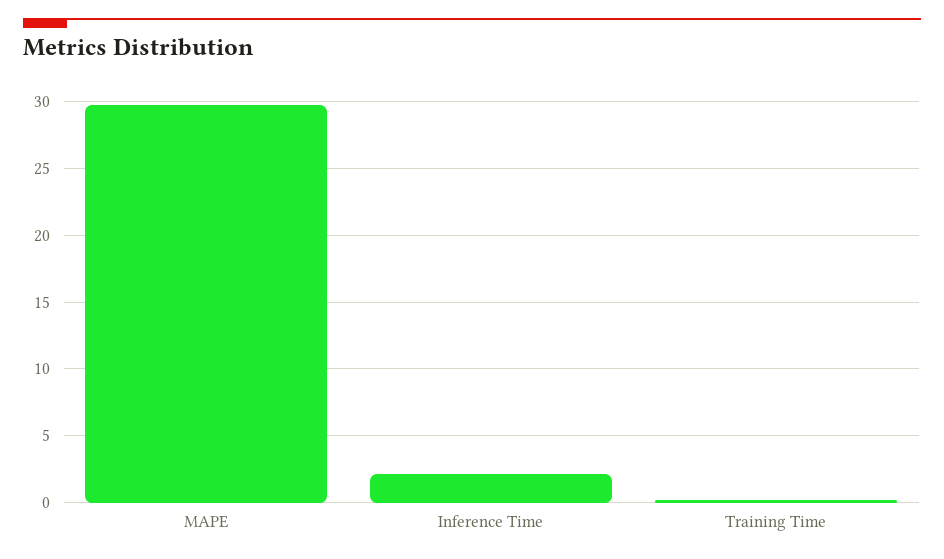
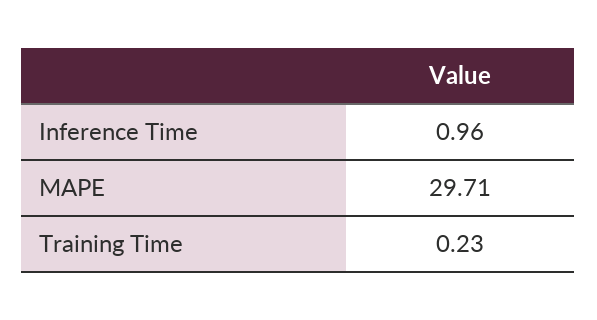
Inference Time: 2 -> 0.96

